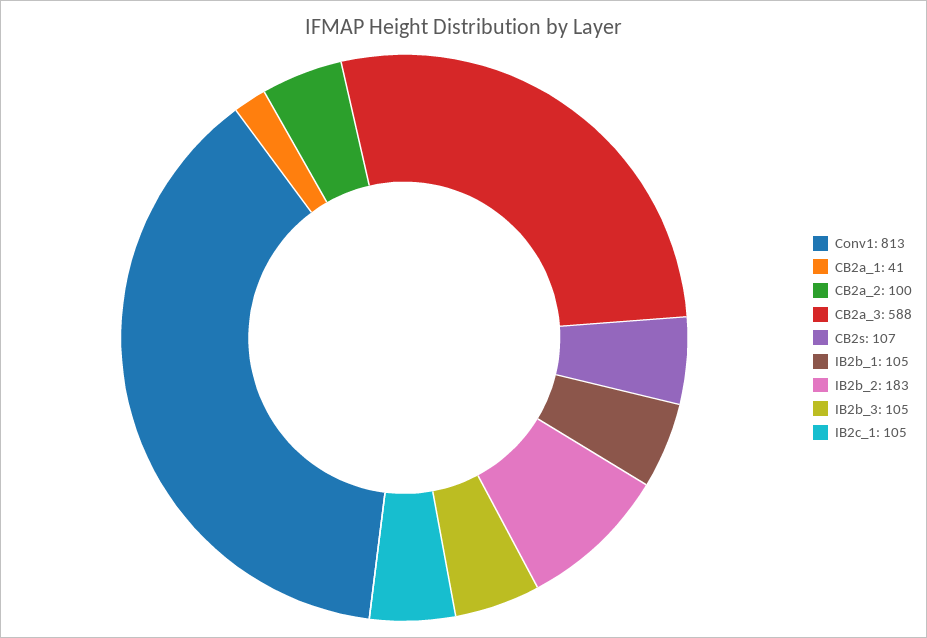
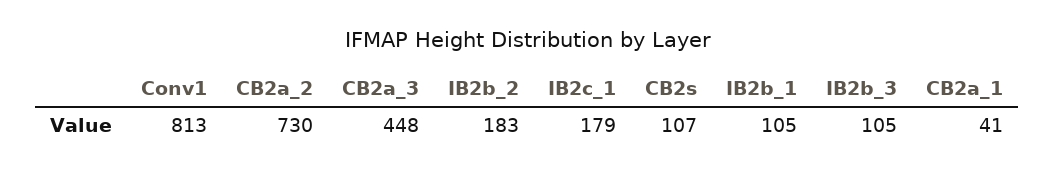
CB2a_2: 100 -> 730
CB2a_3: 588 -> 448
IB2c_1: 105 -> 179

